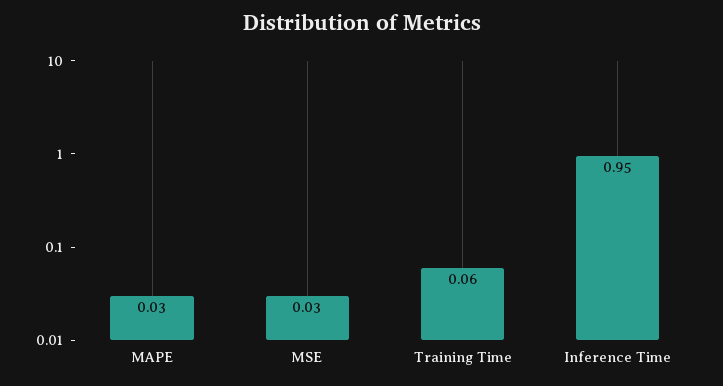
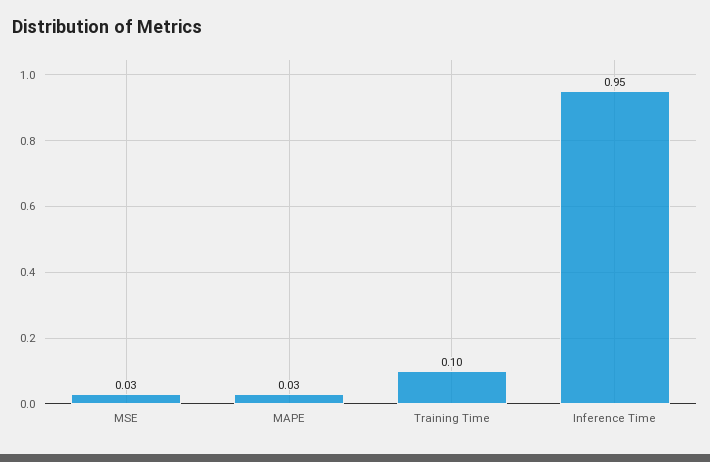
Training Time: 0.06 -> 0.1

